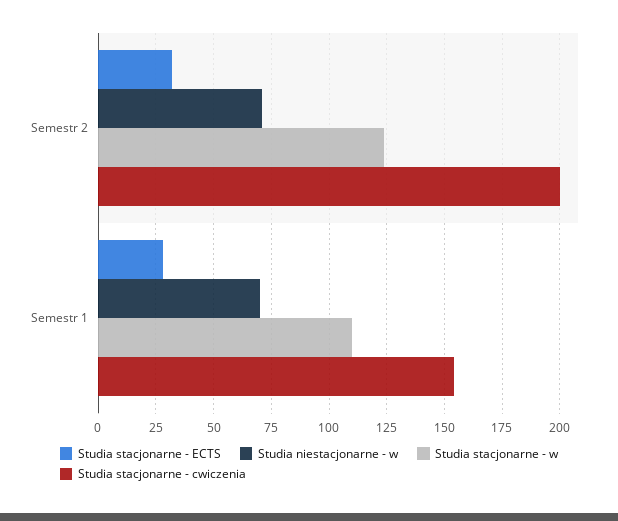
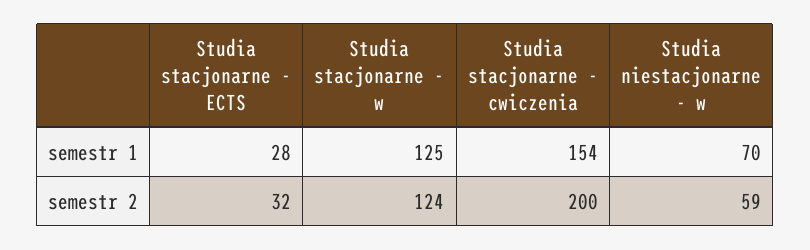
Studia niestacjonarne - w, Semestr 2: 70 -> 59
Studia stacjonarne - w, Semestr 1: 110 -> 125

